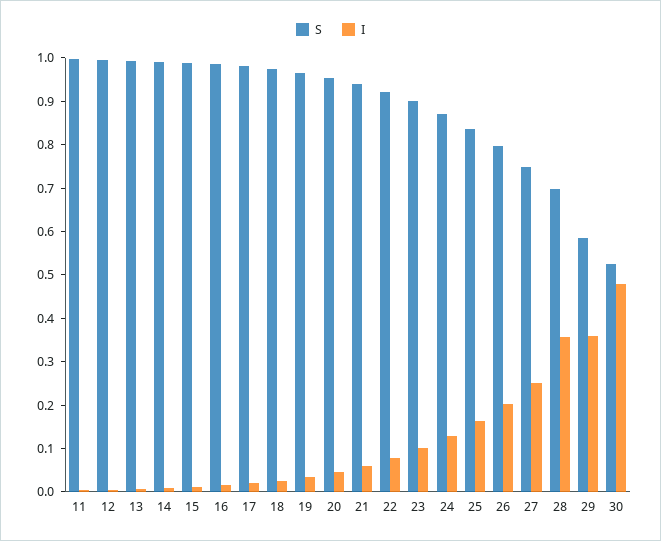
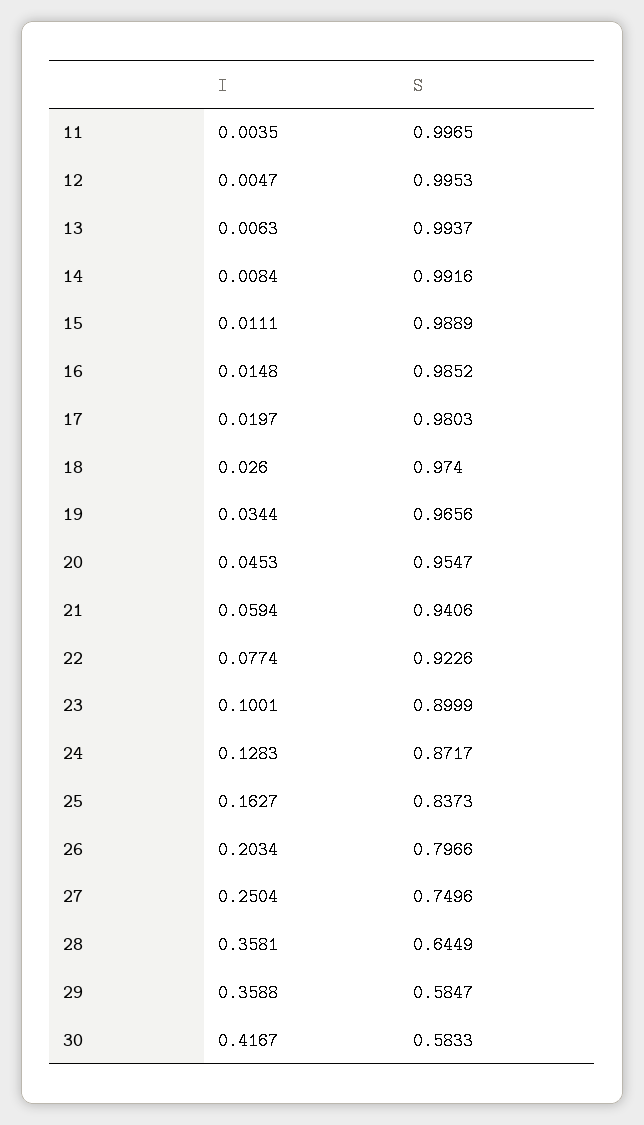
S, 28: 0.7 -> 0.6449
S, 30: 0.52 -> 0.5833
I, 30: 0.48 -> 0.4167

